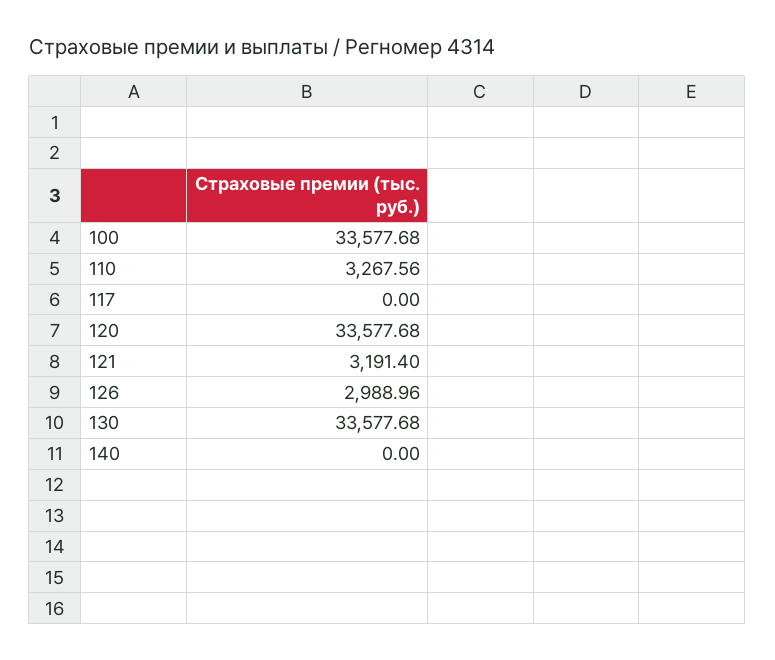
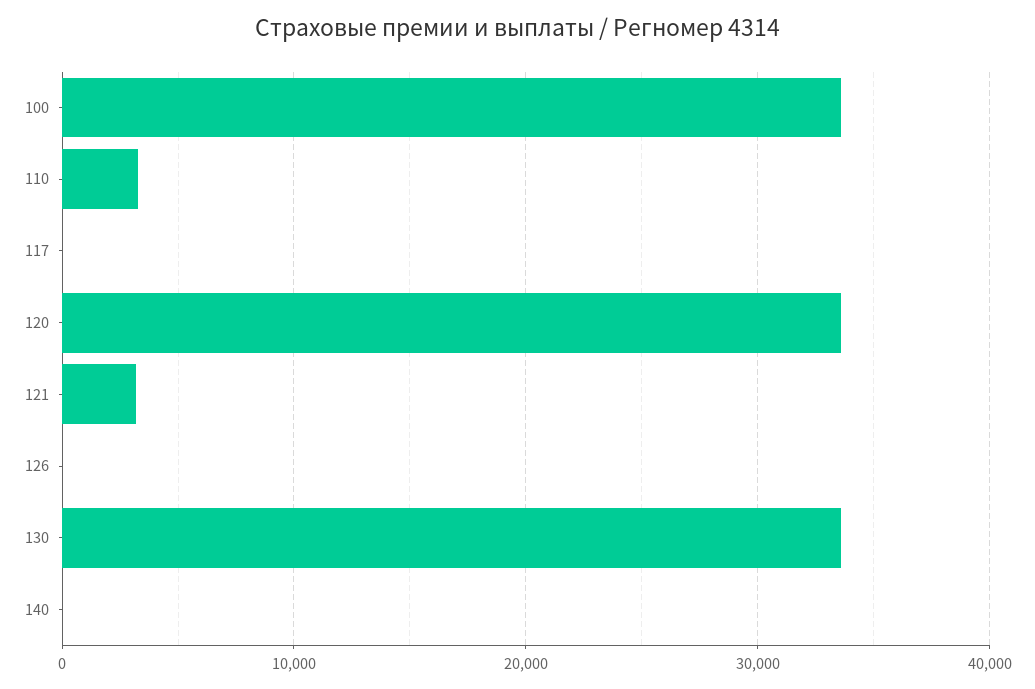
126: 2988.96 -> 0

